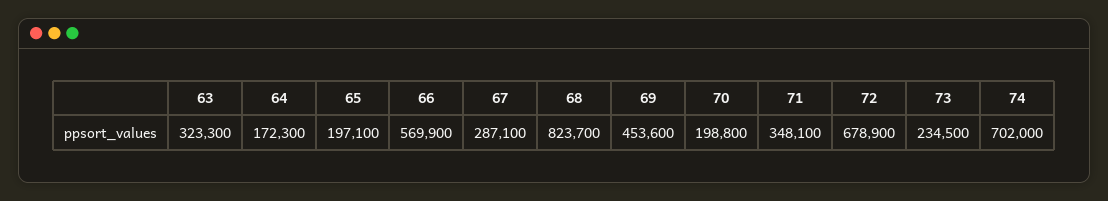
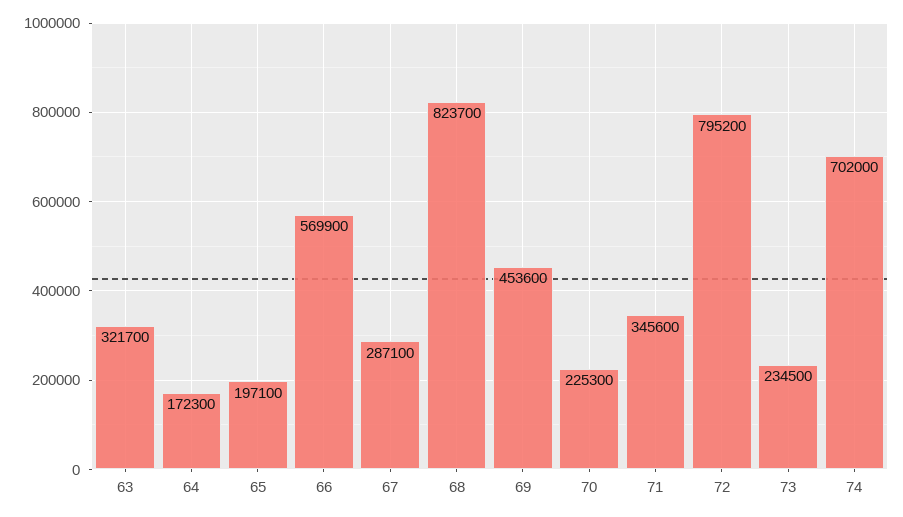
63: 323300 -> 321700
70: 198800 -> 225300
71: 348100 -> 345600
72: 678900 -> 795200

